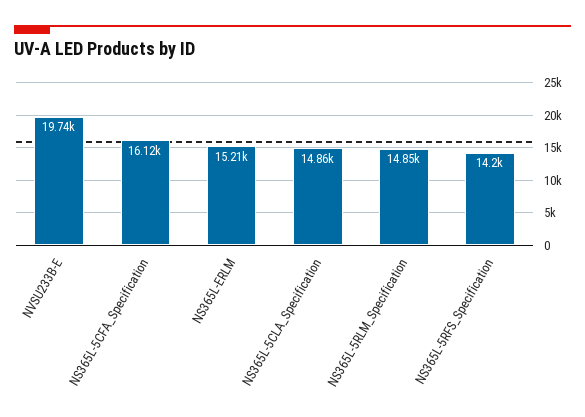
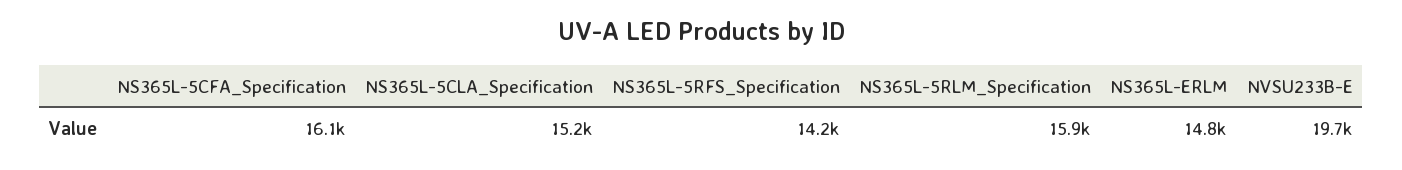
NS365L-ERLM: 15210 -> 14800
NS365L-5CLA_Specification: 14860 -> 15200
NS365L-5RLM_Specification: 14850 -> 15900

